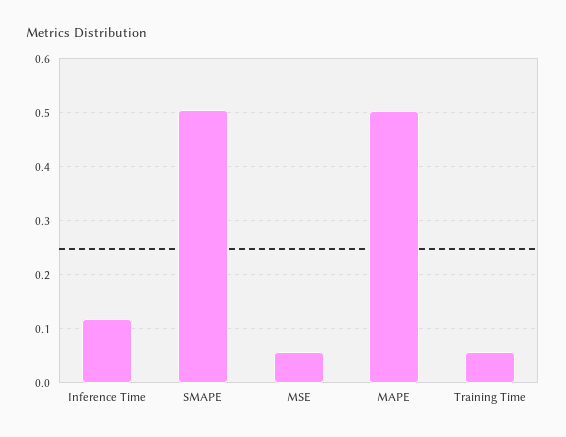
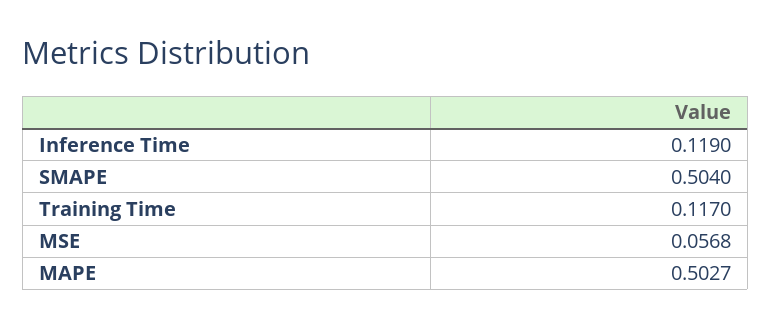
Training Time: 0.06 -> 0.117

